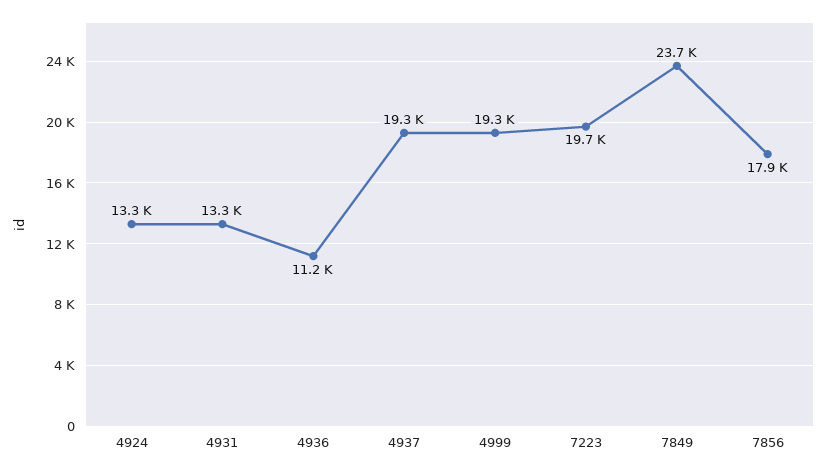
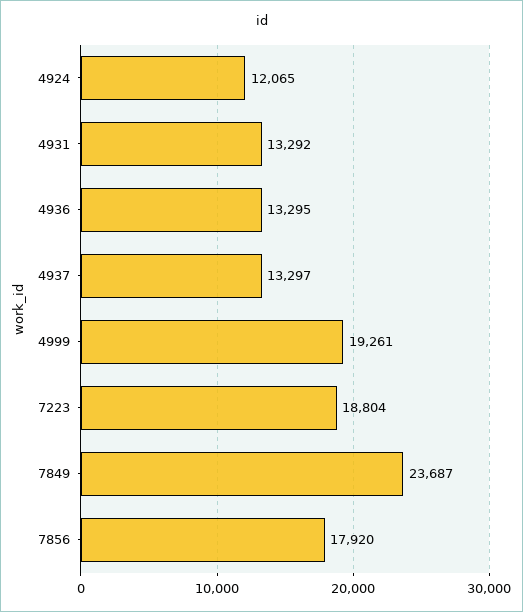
4924: 13300 -> 12065
4936: 11200 -> 13295
4937: 19300 -> 13297
7223: 19700 -> 18804

